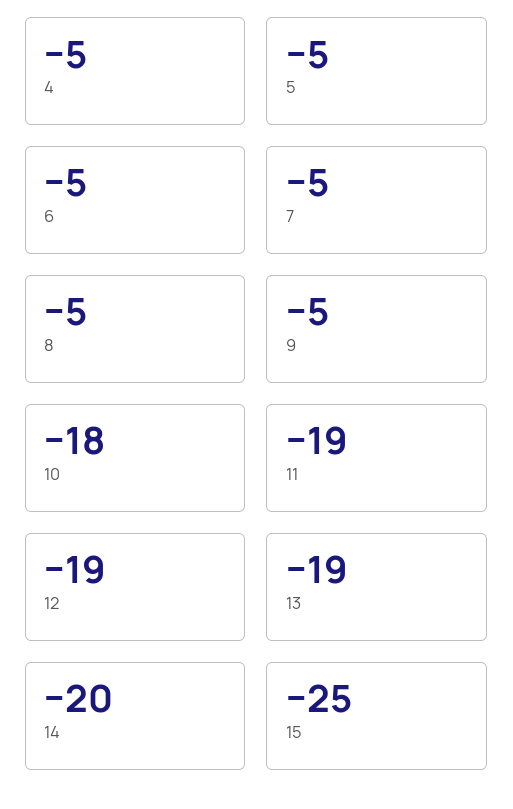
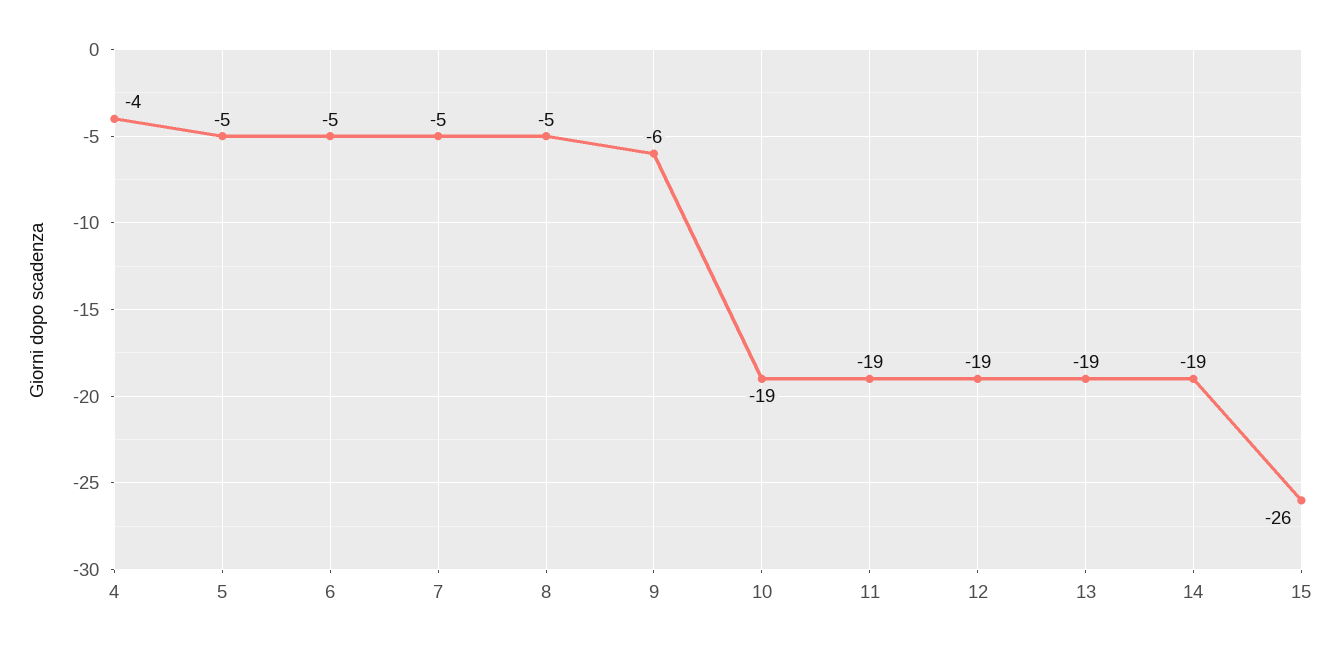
4: -5 -> -4
9: -5 -> -6
10: -18 -> -19
14: -20 -> -19
15: -25 -> -26

